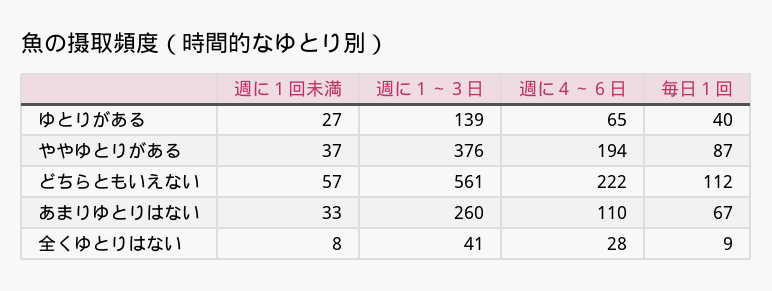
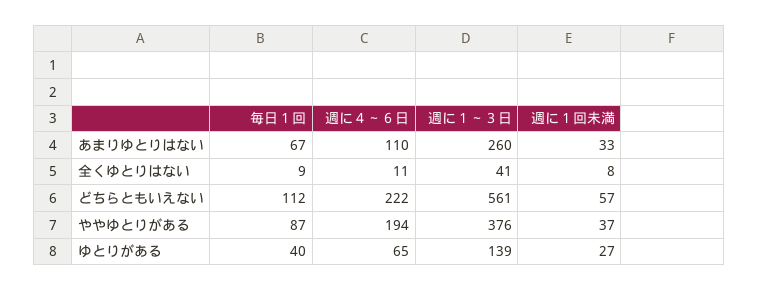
週に４～６日, 全くゆとりはない: 28 -> 11

